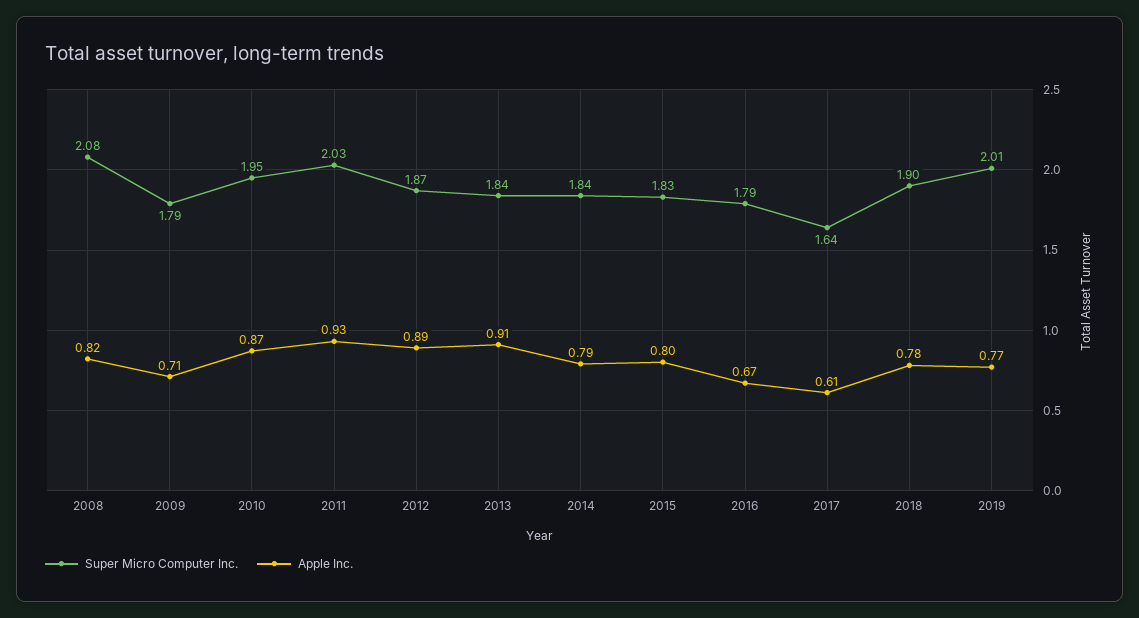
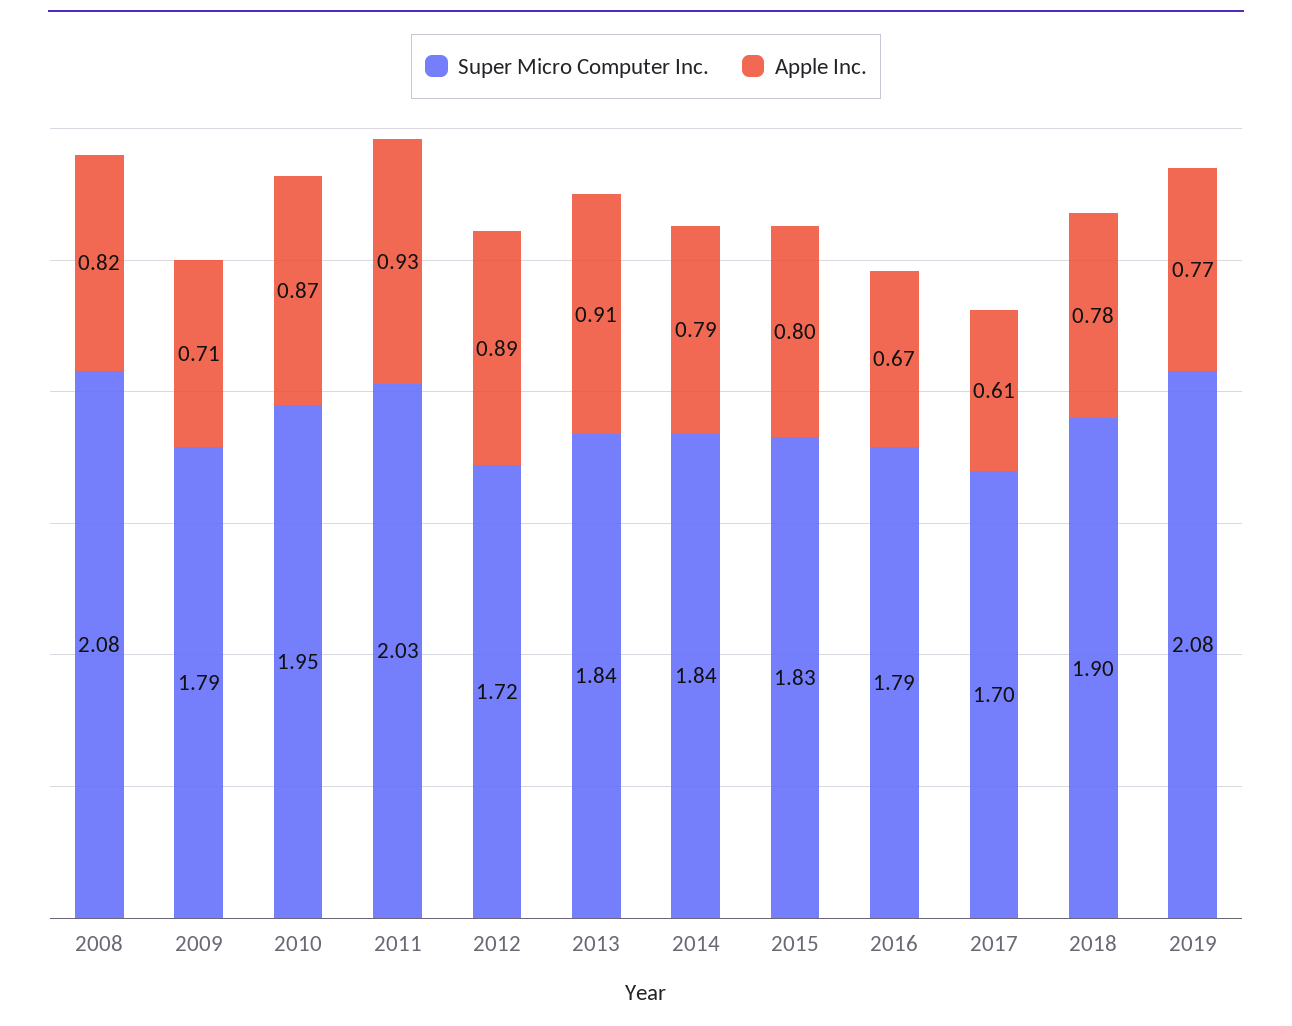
Super Micro Computer Inc., 2012: 1.87 -> 1.72
Super Micro Computer Inc., 2017: 1.64 -> 1.7
Super Micro Computer Inc., 2019: 2.01 -> 2.08

